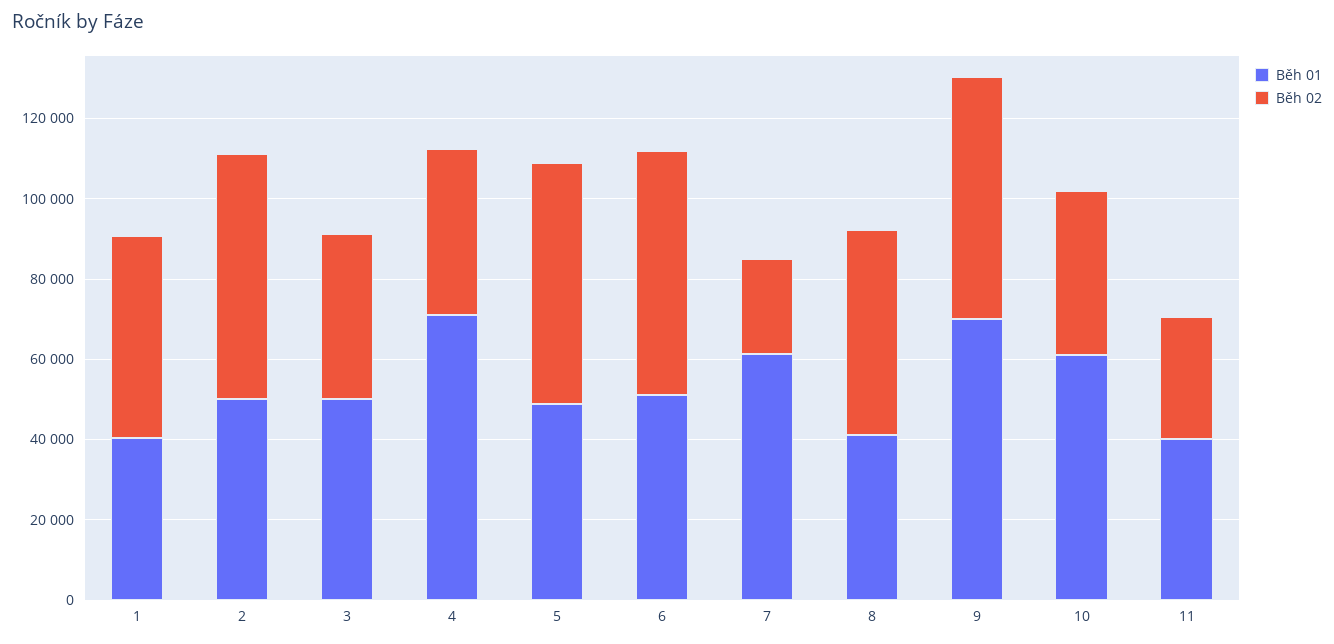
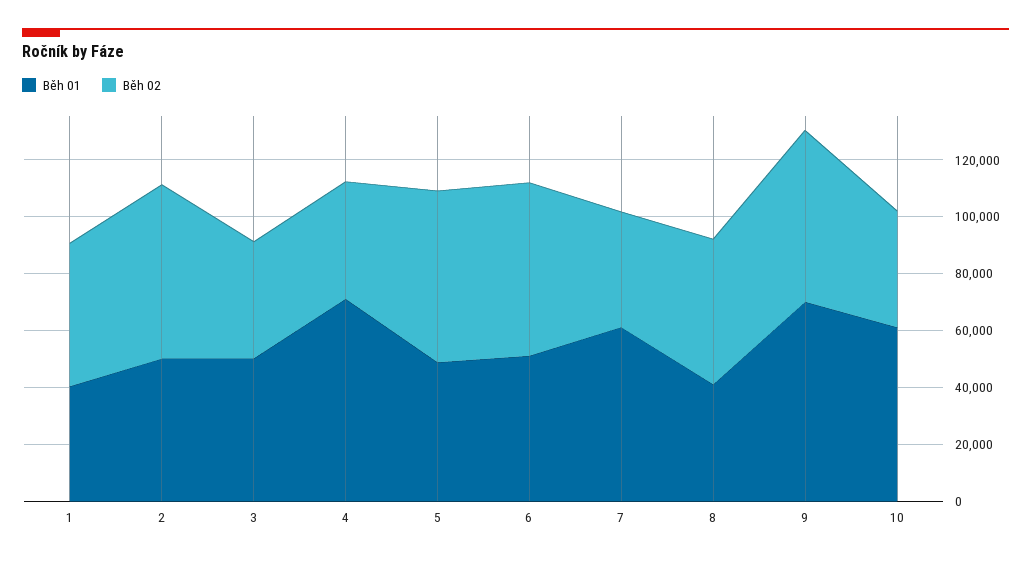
Běh 02, 7: 25000 -> 40000
Běh 01, 11: 40000 -> none
Běh 02, 11: 30000 -> none

